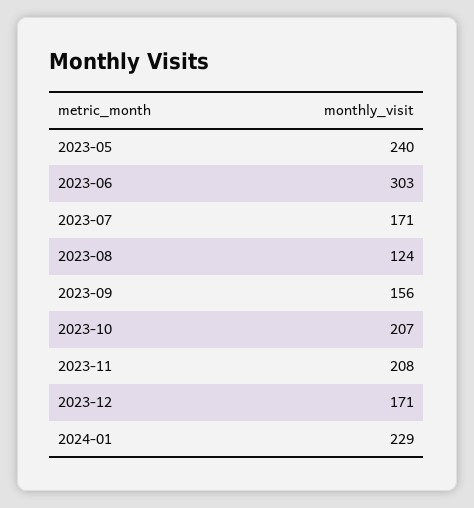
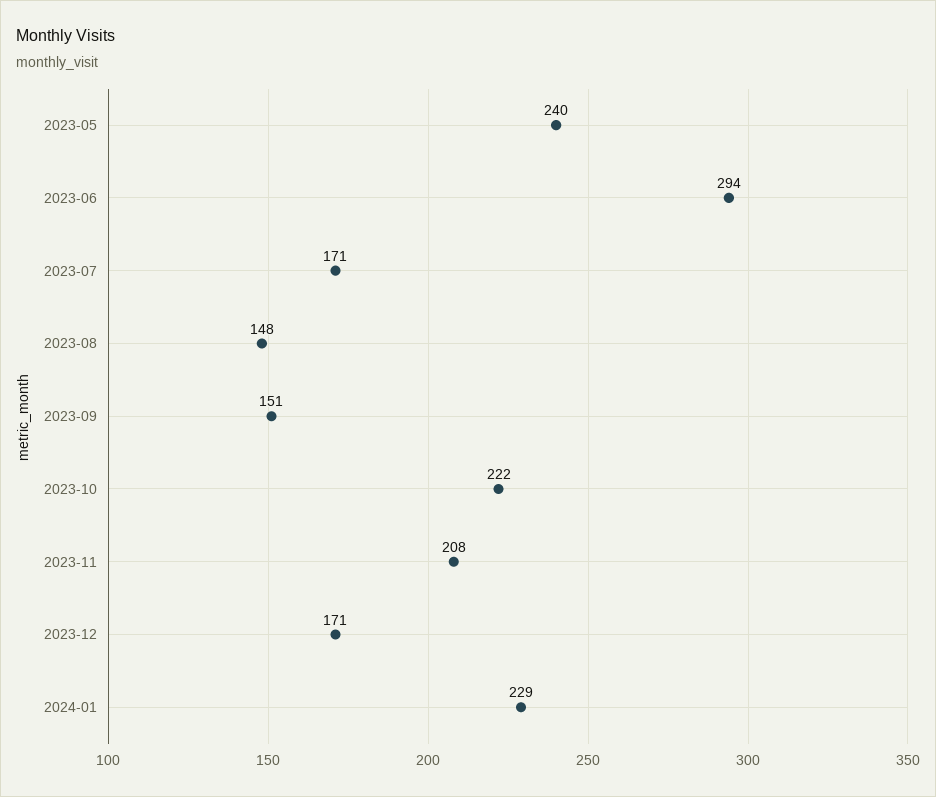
2023-06: 303 -> 294
2023-08: 124 -> 148
2023-09: 156 -> 151
2023-10: 207 -> 222

